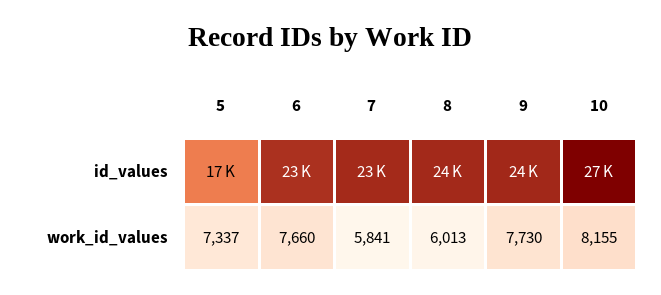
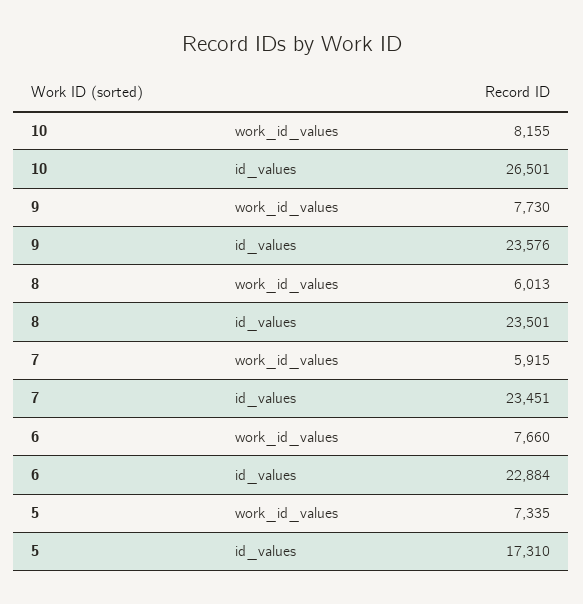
5, work_id_values: 7337 -> 7335
7, work_id_values: 5841 -> 5915

